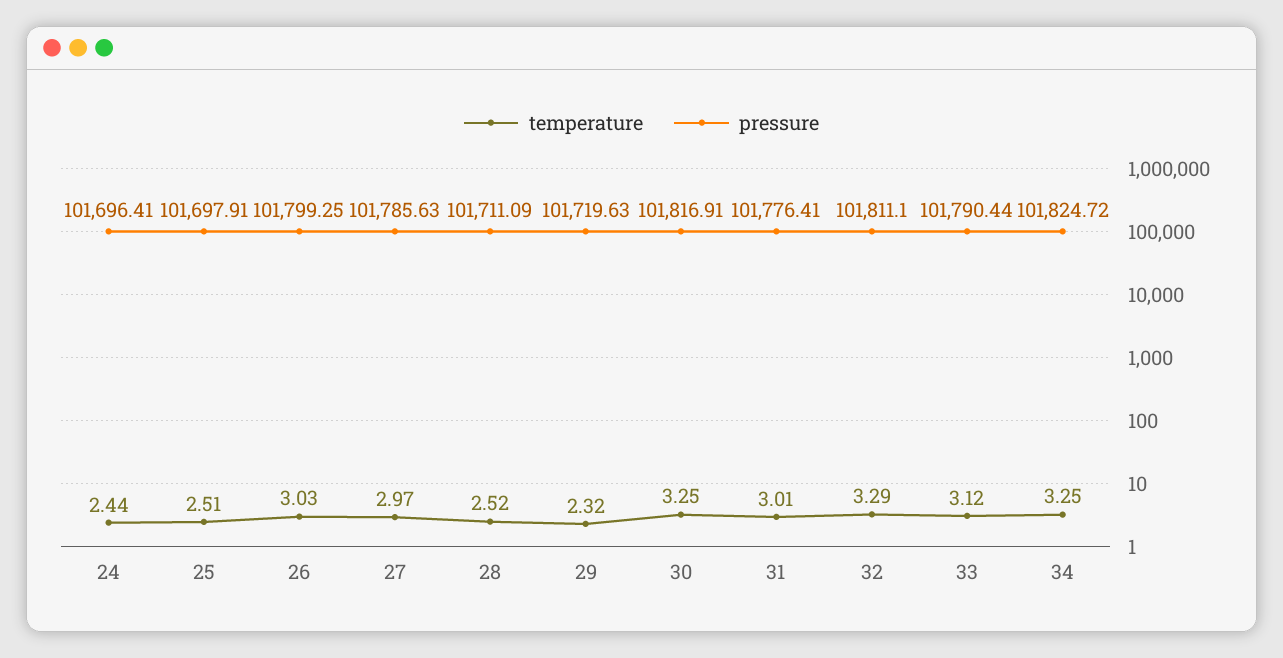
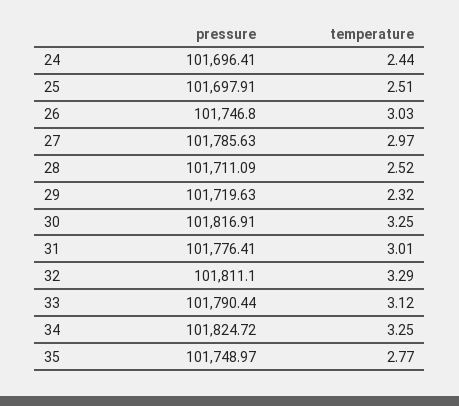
pressure, 26: 101799.25 -> 101746.8
pressure, 35: none -> 101748.97
temperature, 35: none -> 2.77

